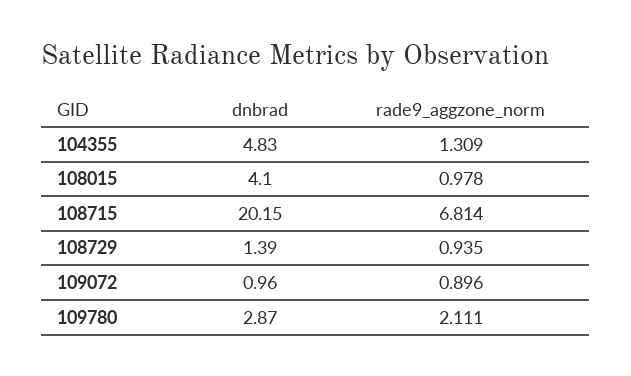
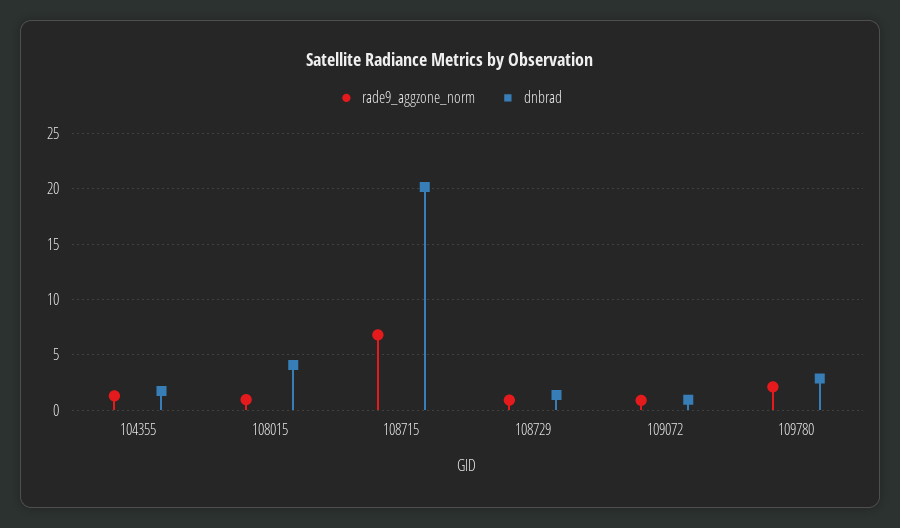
dnbrad, 104355: 4.83 -> 2

